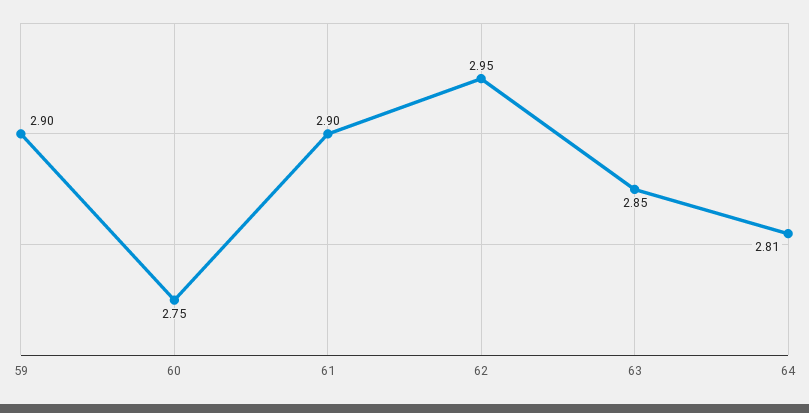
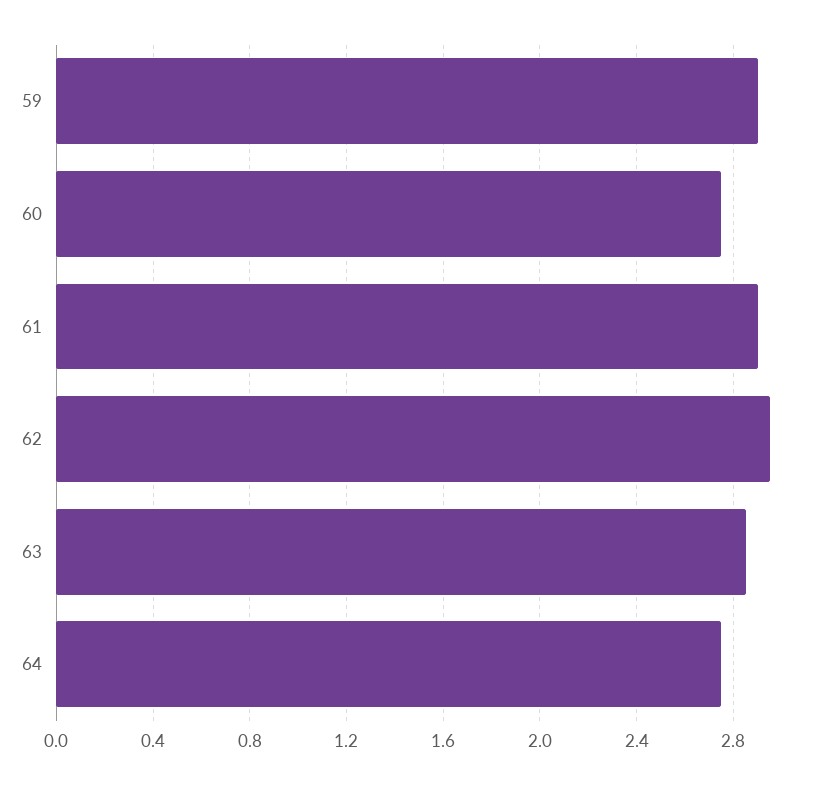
64: 2.81 -> 2.75

